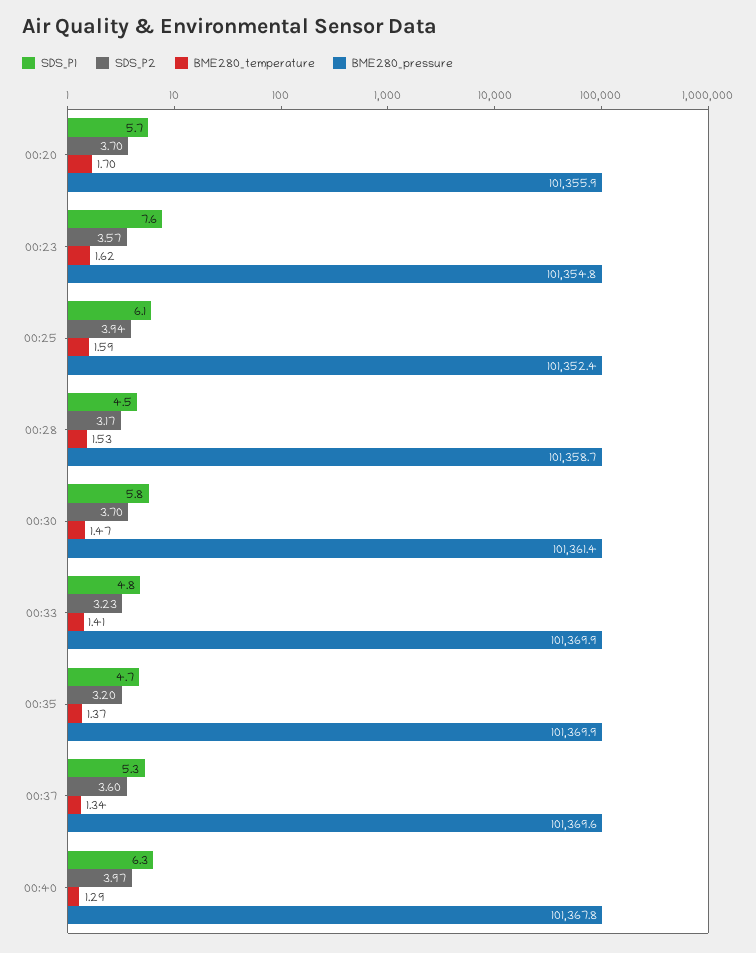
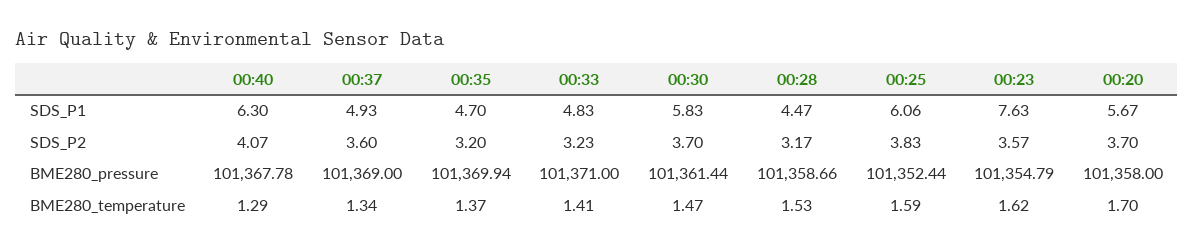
BME280_pressure, 00:20: 101355.9 -> 101358
SDS_P2, 00:25: 3.94 -> 3.83
BME280_pressure, 00:33: 101369.9 -> 101371
SDS_P1, 00:37: 5.3 -> 4.93
BME280_pressure, 00:37: 101369.6 -> 101369
SDS_P2, 00:40: 3.97 -> 4.07

